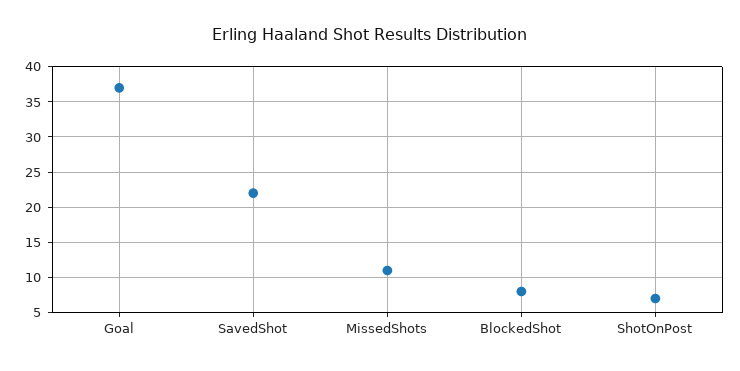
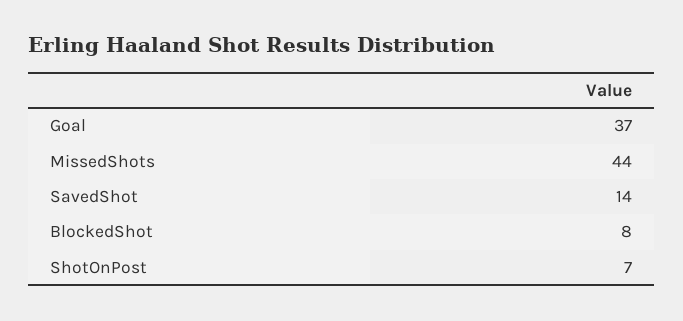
SavedShot: 22 -> 14
MissedShots: 11 -> 44

